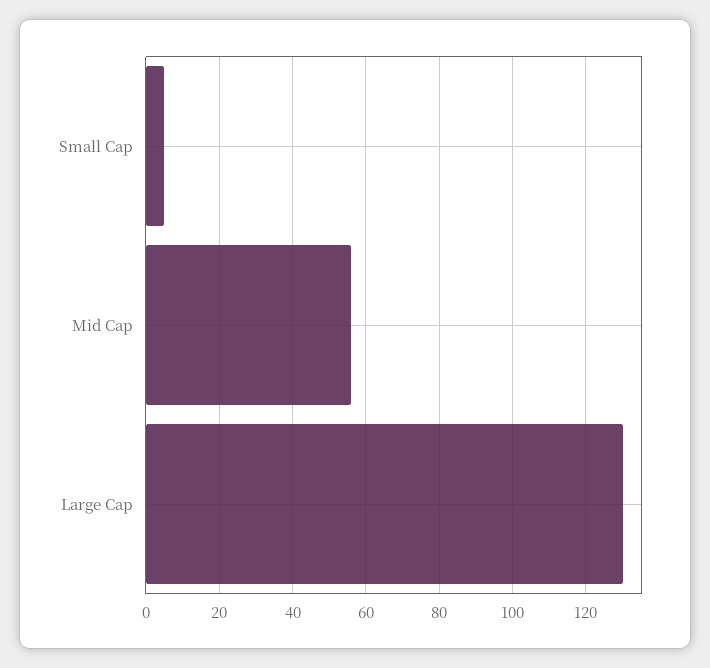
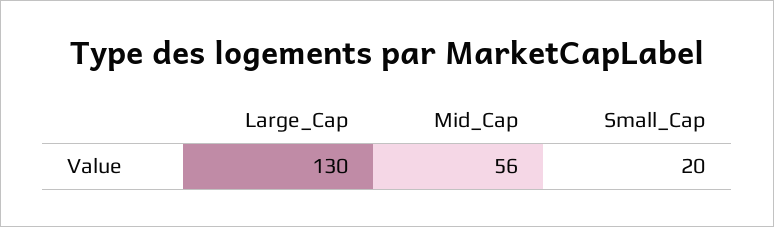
Small Cap: 5 -> 20

